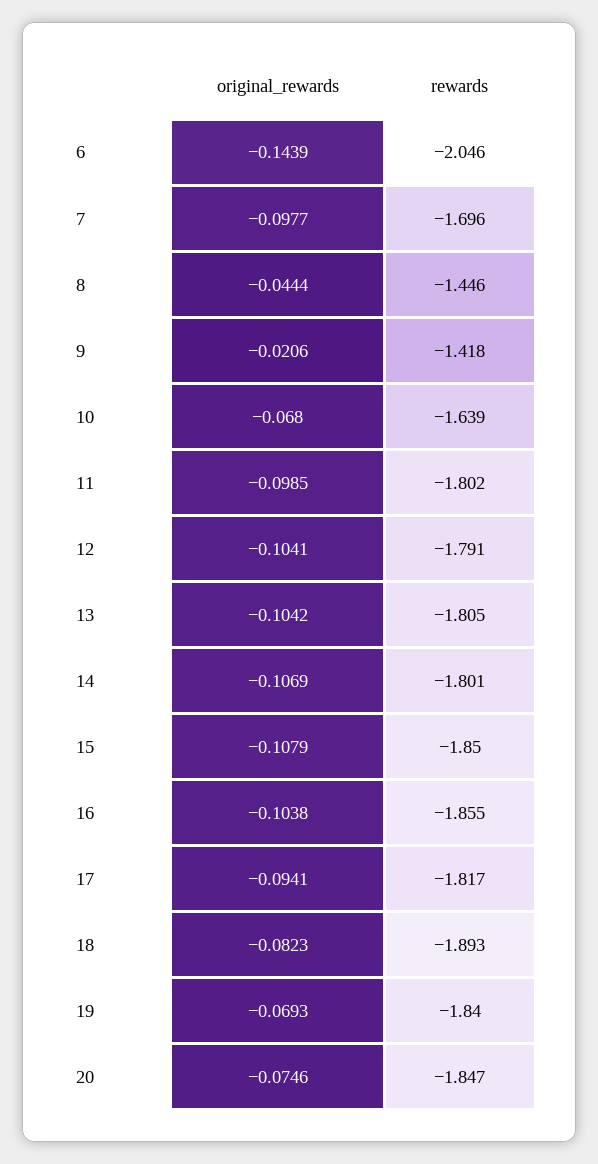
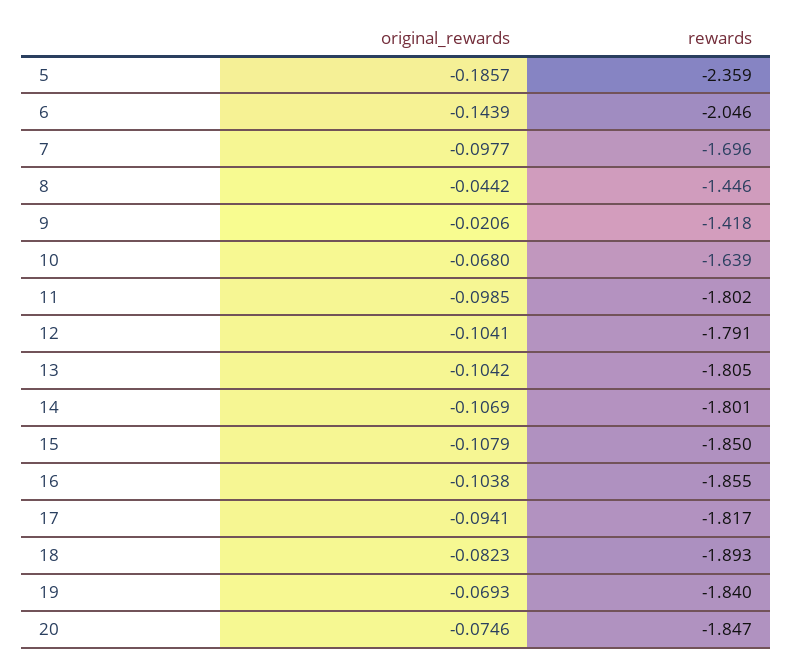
original_rewards, 8: -0.0444 -> -0.0442
original_rewards, 5: none -> -0.1857
rewards, 5: none -> -2.359

